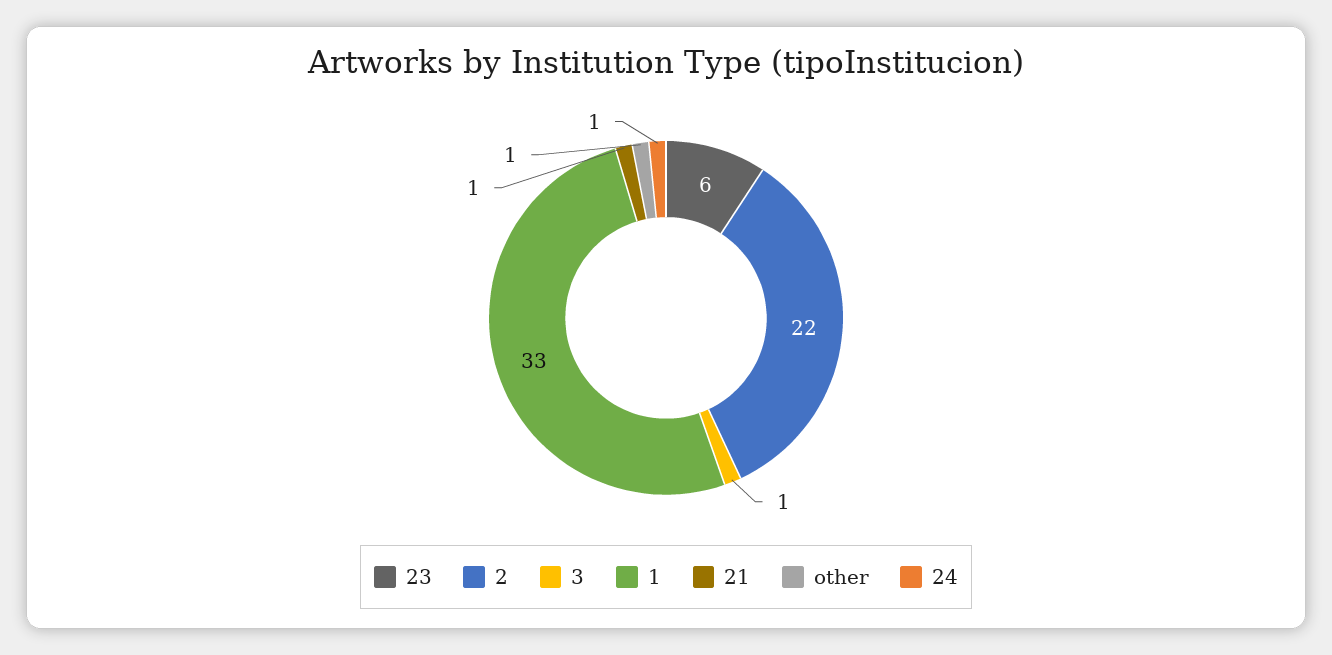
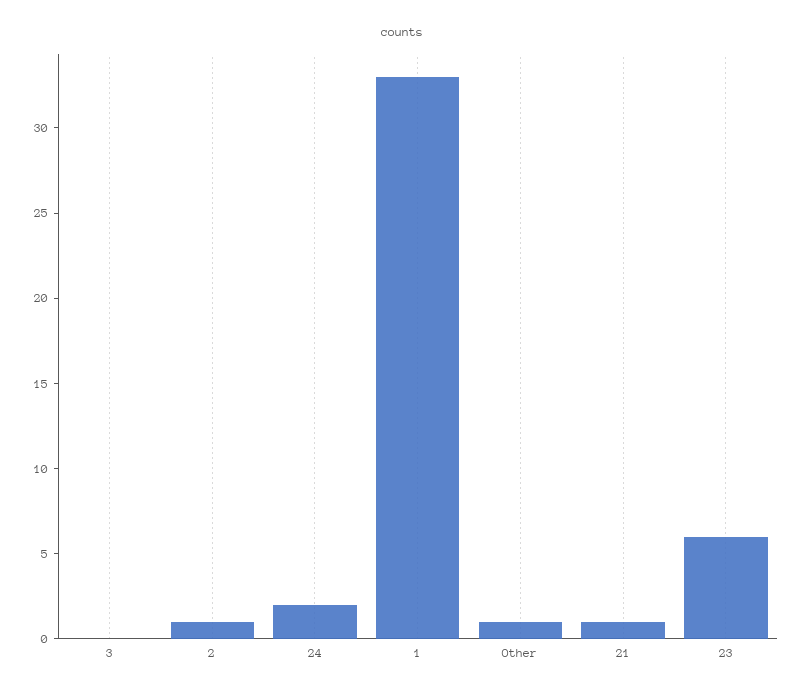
2: 22 -> 1
3: 1 -> 0
24: 1 -> 2

